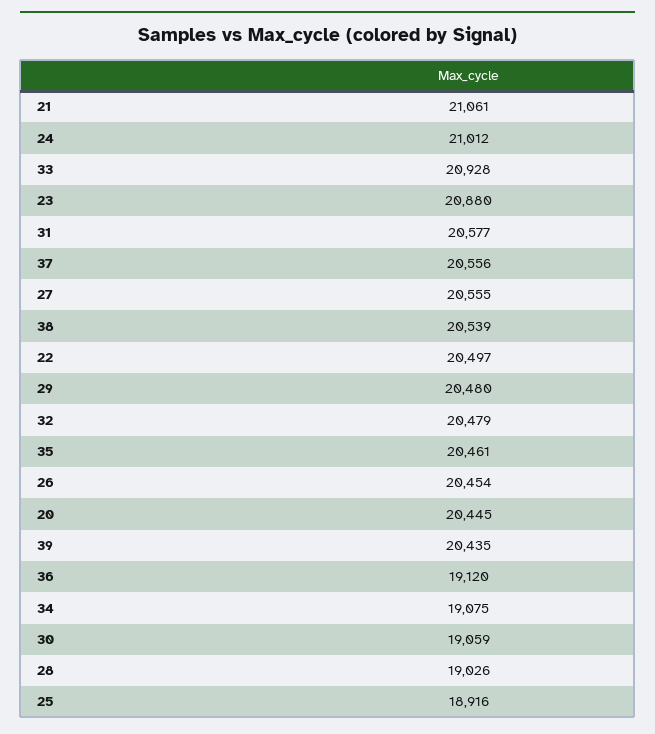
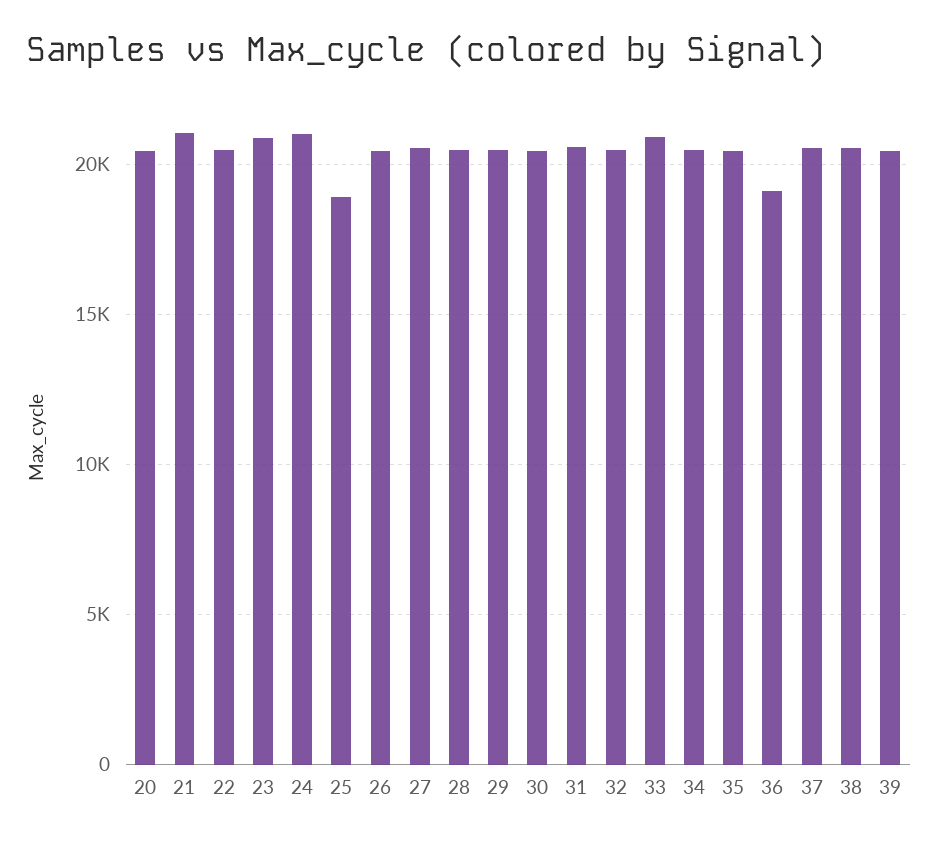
34: 19075 -> 20500
30: 19059 -> 20500
28: 19026 -> 20500

